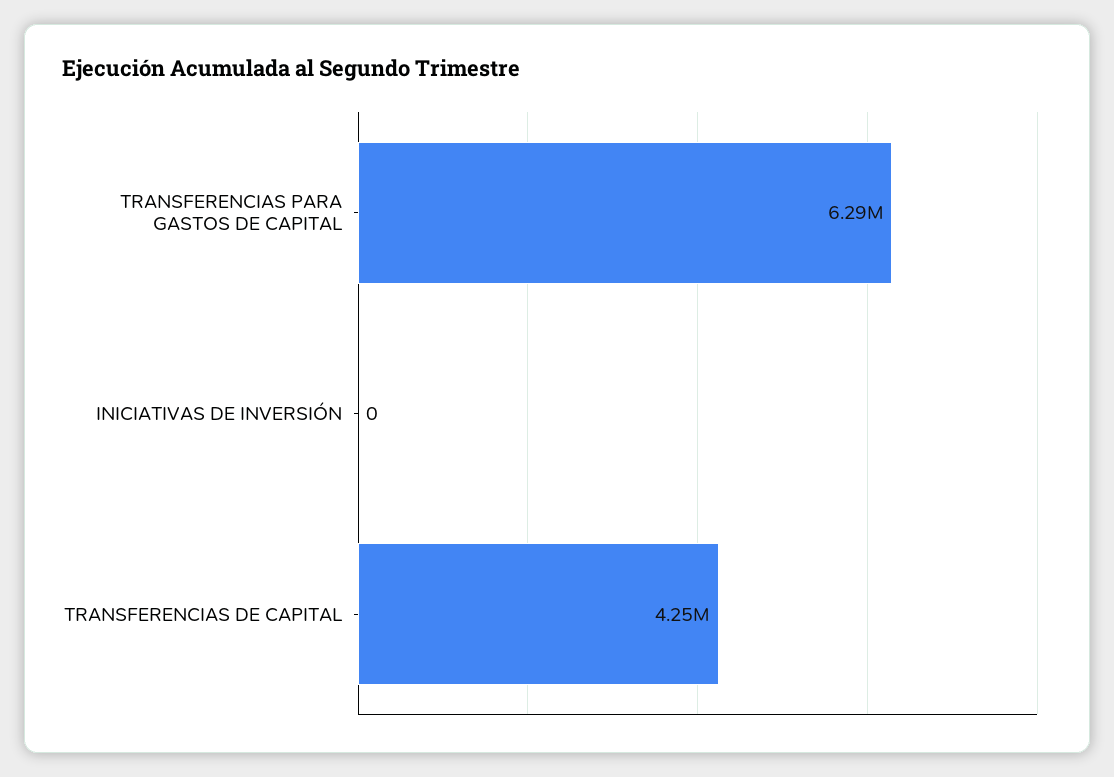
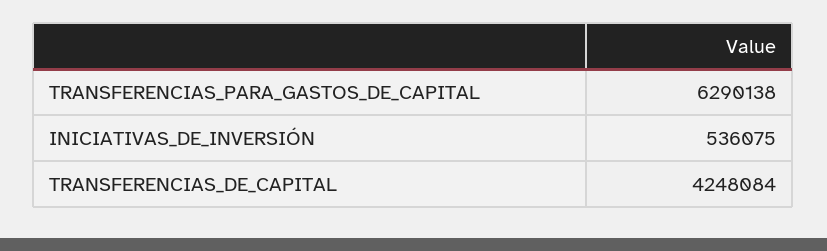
INICIATIVAS DE INVERSIÓN: 0 -> 536075

